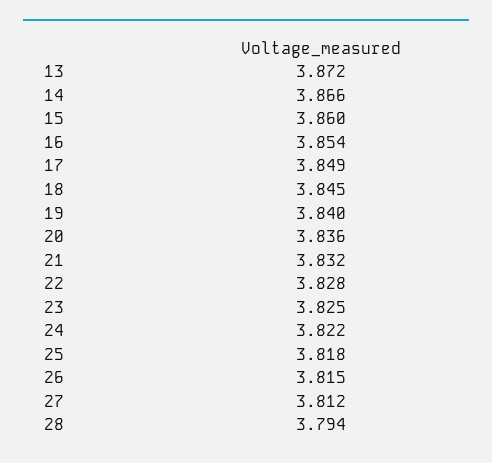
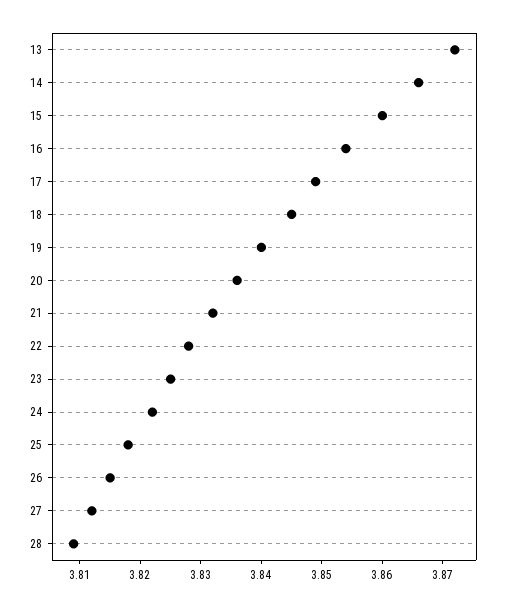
28: 3.794 -> 3.81

